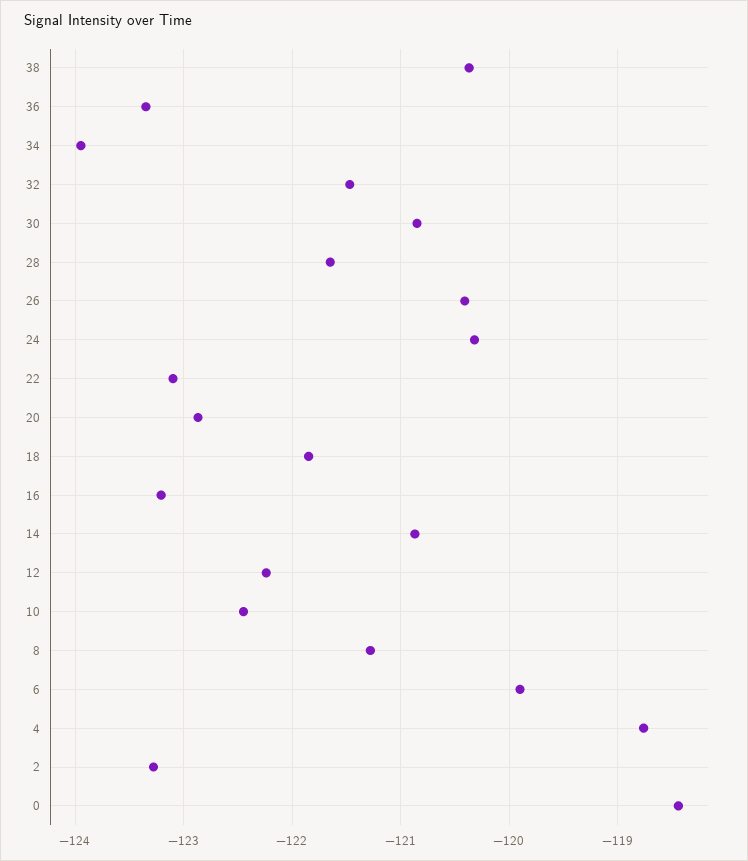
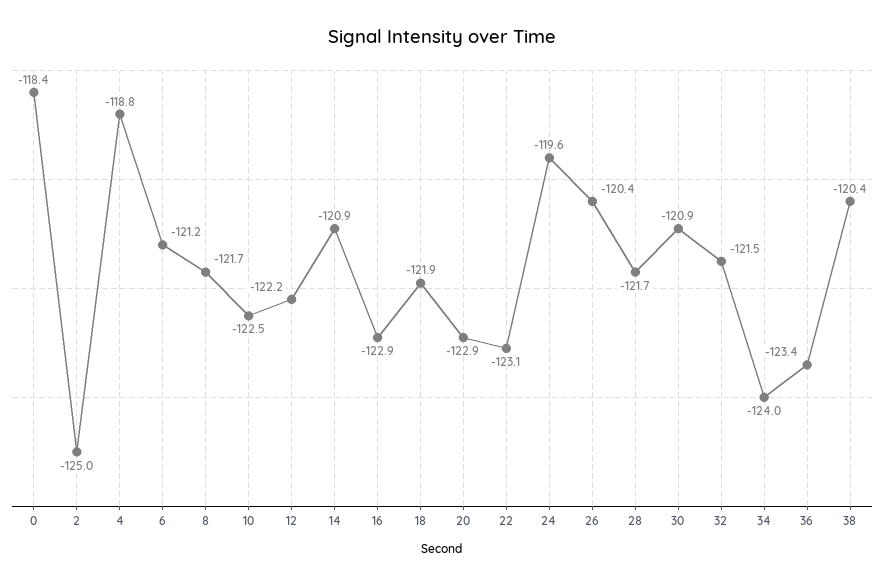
24: -120.3 -> -119.6
16: -123.2 -> -122.9
8: -121.3 -> -121.7
6: -119.9 -> -121.2
2: -123.3 -> -125

